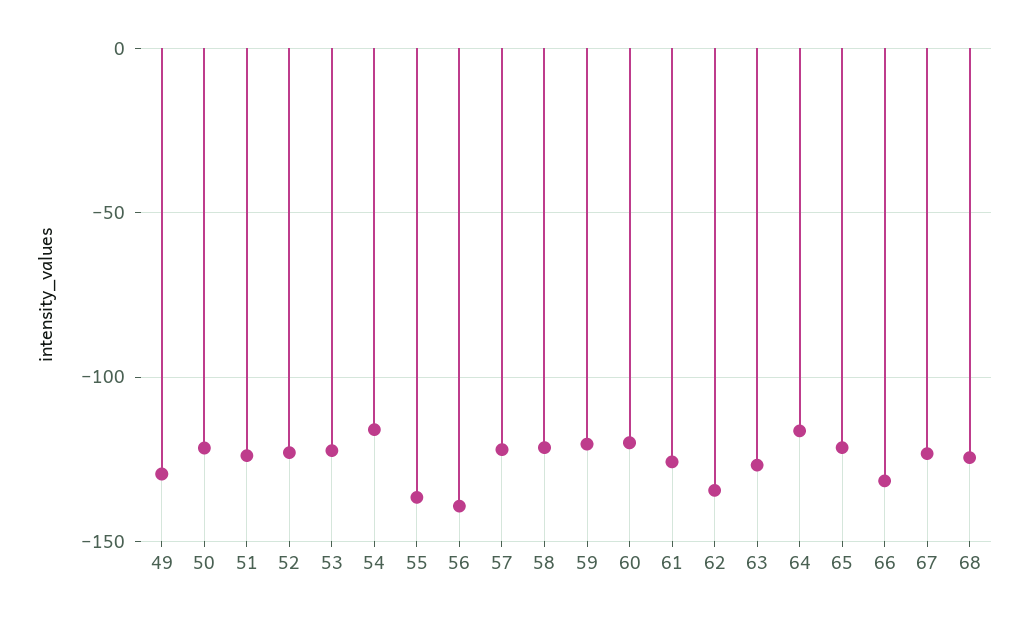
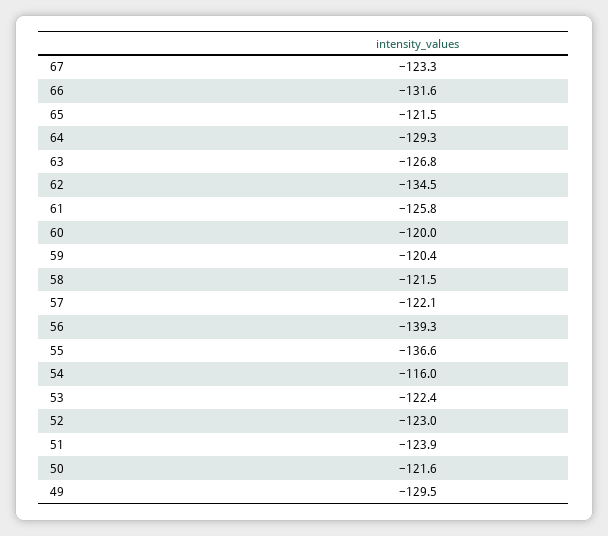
64: -115 -> -129.3
68: -125 -> none

